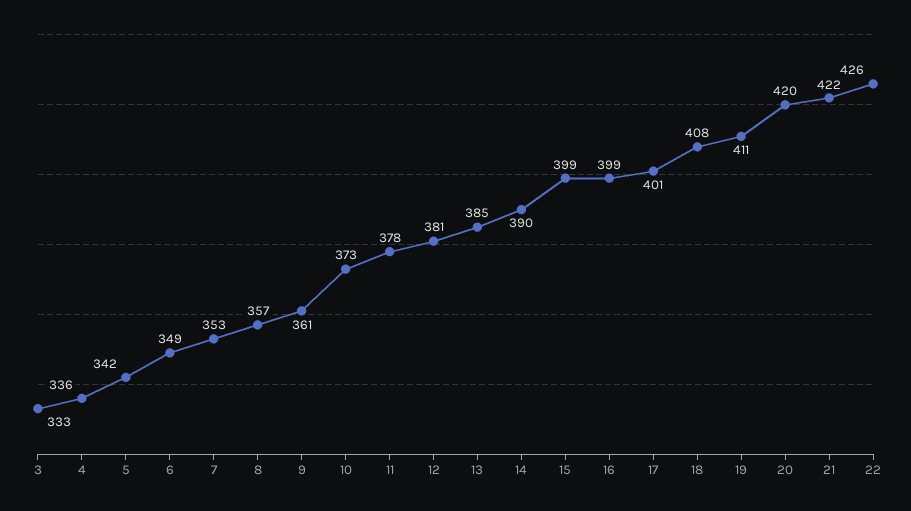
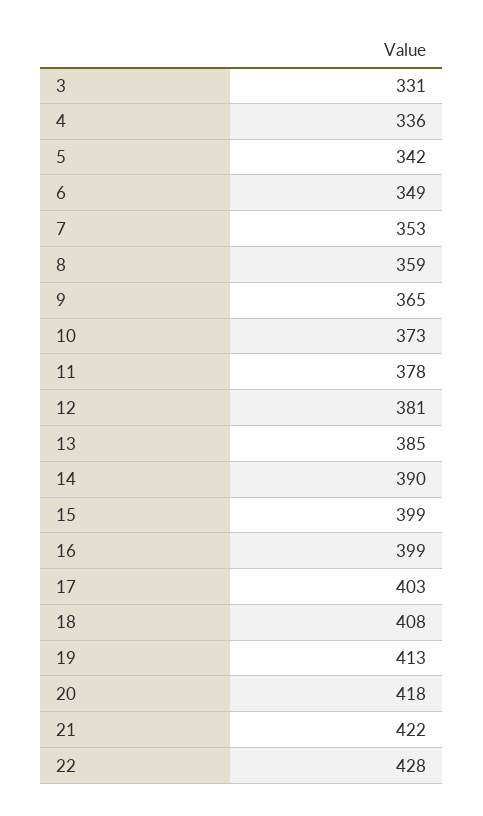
3: 333 -> 331
8: 357 -> 359
9: 361 -> 365
17: 401 -> 403
19: 411 -> 413
20: 420 -> 418
22: 426 -> 428

